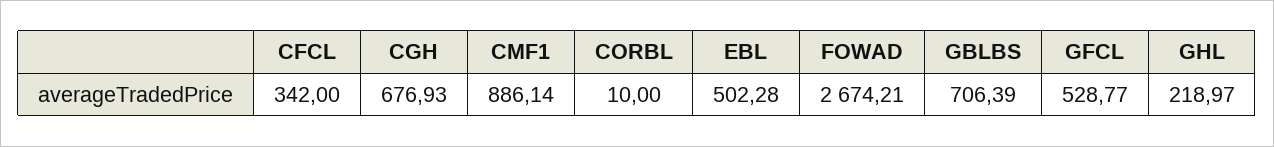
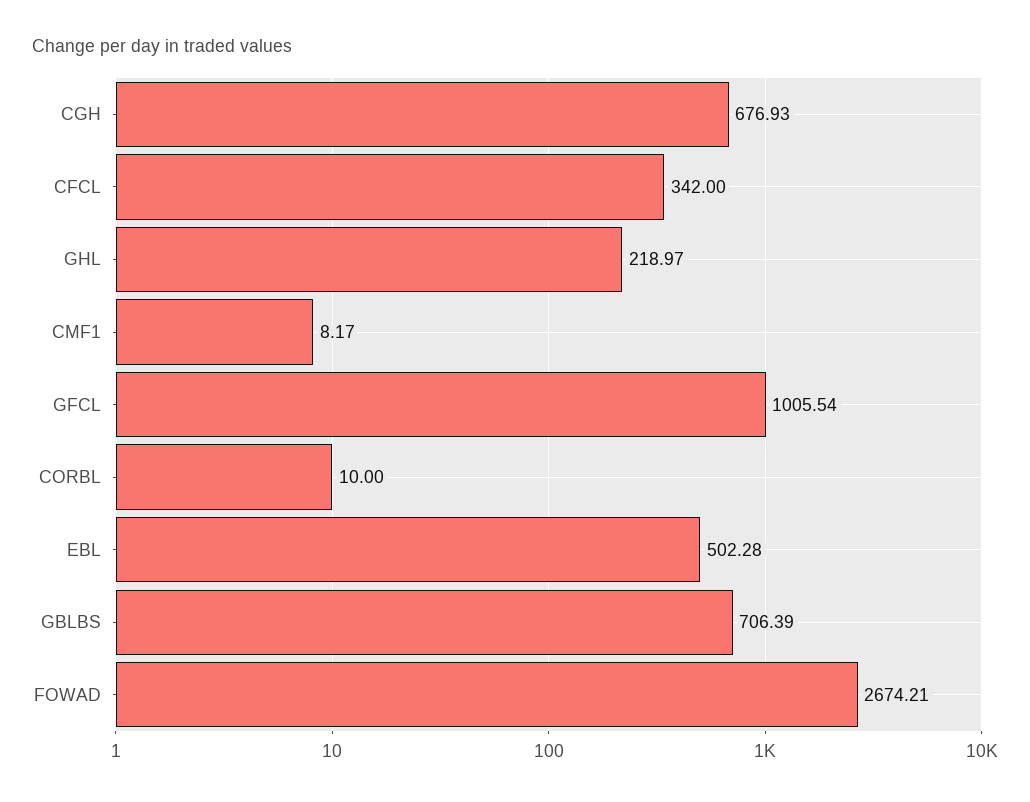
CMF1: 886.14 -> 8.17
GFCL: 528.77 -> 1005.54

